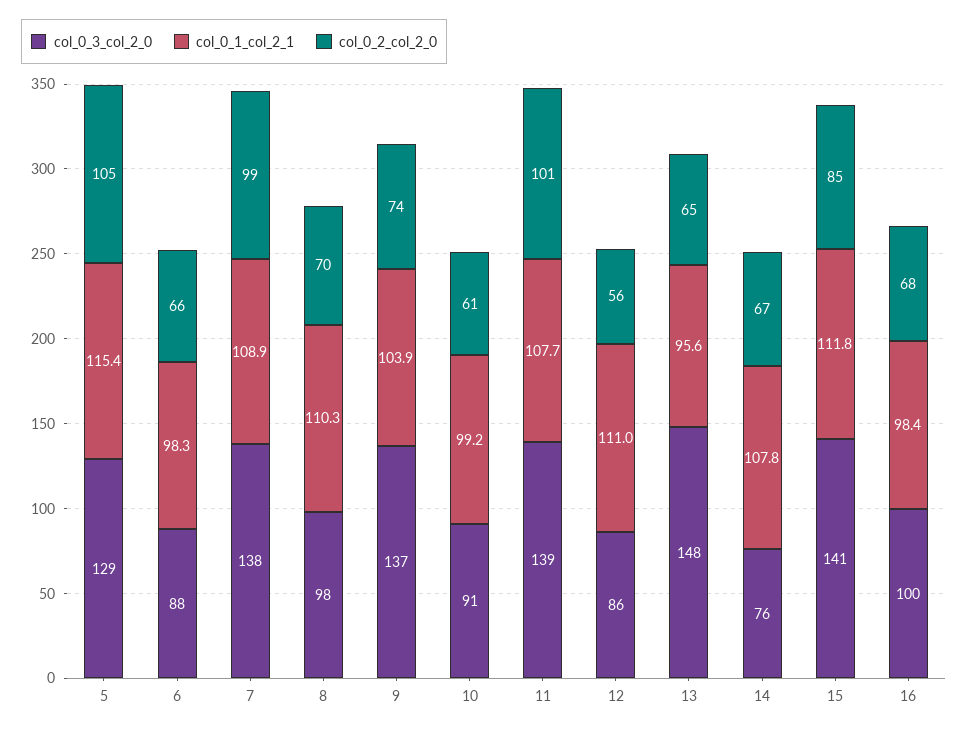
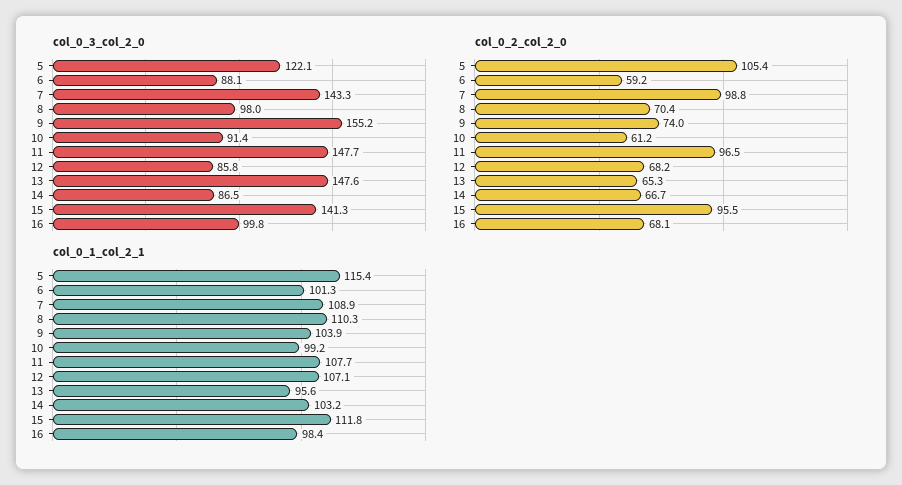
col_0_3_col_2_0, 5: 129 -> 122.1
col_0_1_col_2_1, 6: 98.3 -> 101.3
col_0_2_col_2_0, 6: 66 -> 59.2
col_0_3_col_2_0, 7: 138 -> 143.3
col_0_3_col_2_0, 9: 137 -> 155.2
col_0_3_col_2_0, 11: 139 -> 147.7
col_0_2_col_2_0, 11: 101 -> 96.5
col_0_1_col_2_1, 12: 111 -> 107.1
col_0_2_col_2_0, 12: 56 -> 68.2
col_0_3_col_2_0, 14: 76 -> 86.5
col_0_1_col_2_1, 14: 107.8 -> 103.2
col_0_2_col_2_0, 15: 85 -> 95.5

